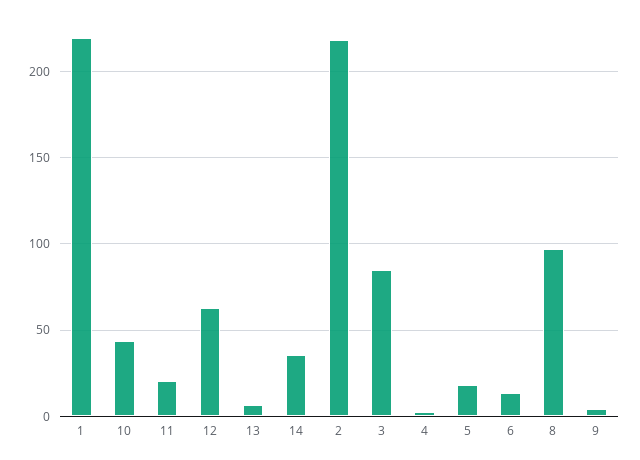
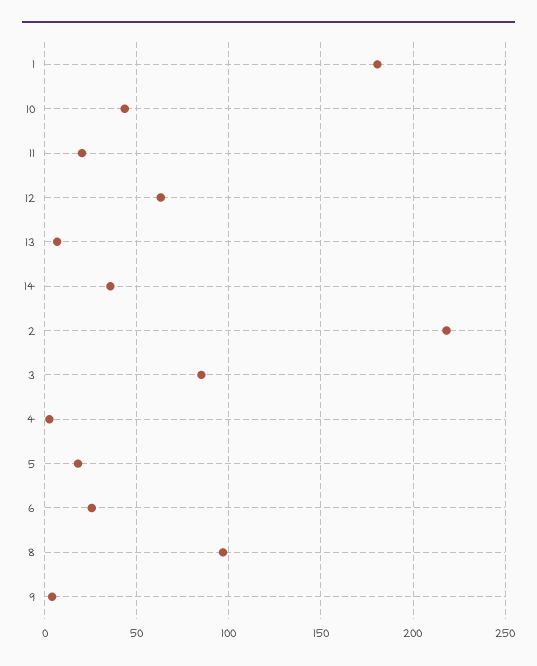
1: 220 -> 180
6: 15 -> 25

